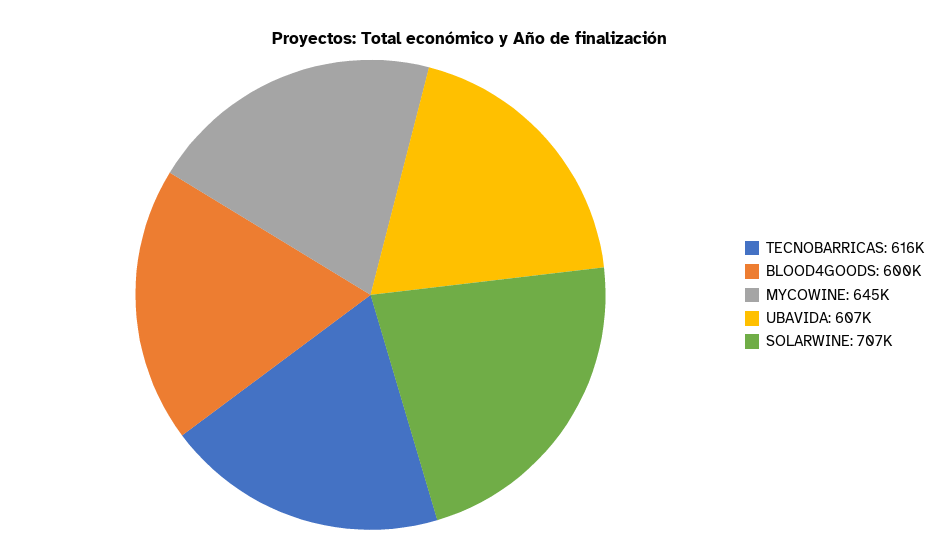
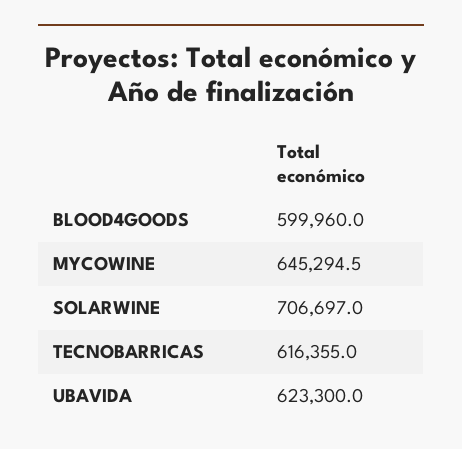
UBAVIDA: 607000 -> 623300

